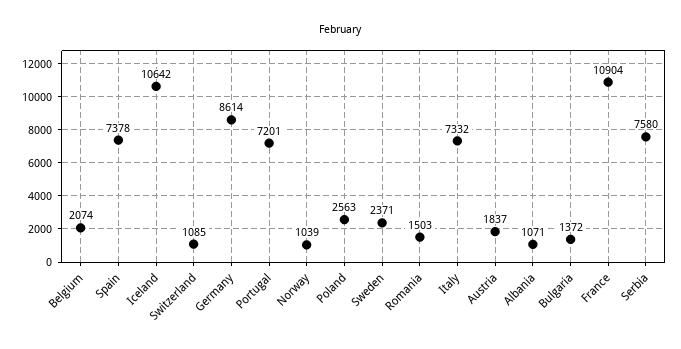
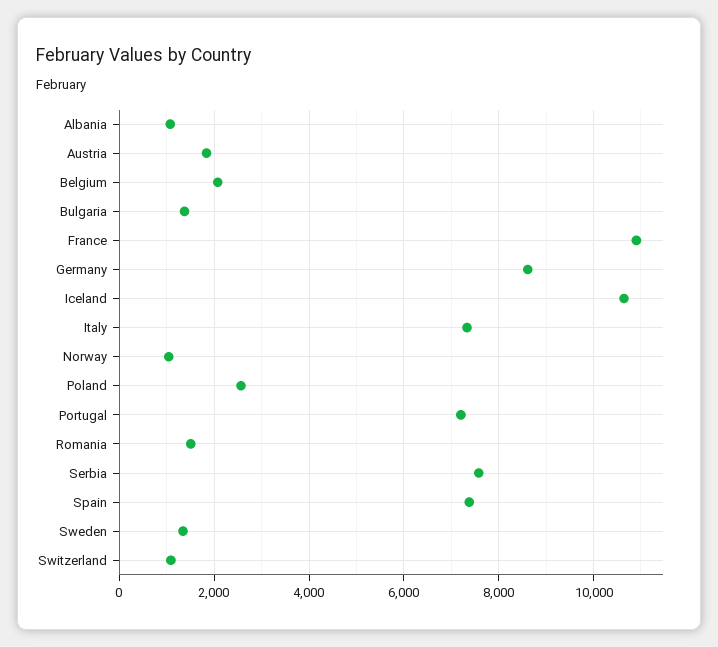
Sweden: 2371 -> 1400

